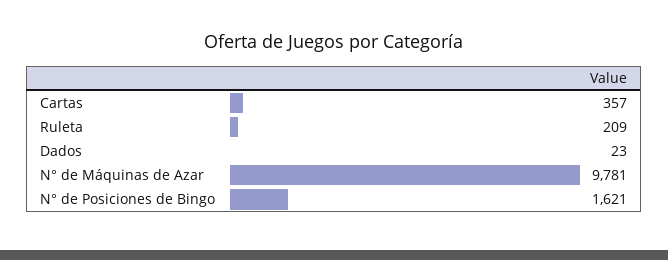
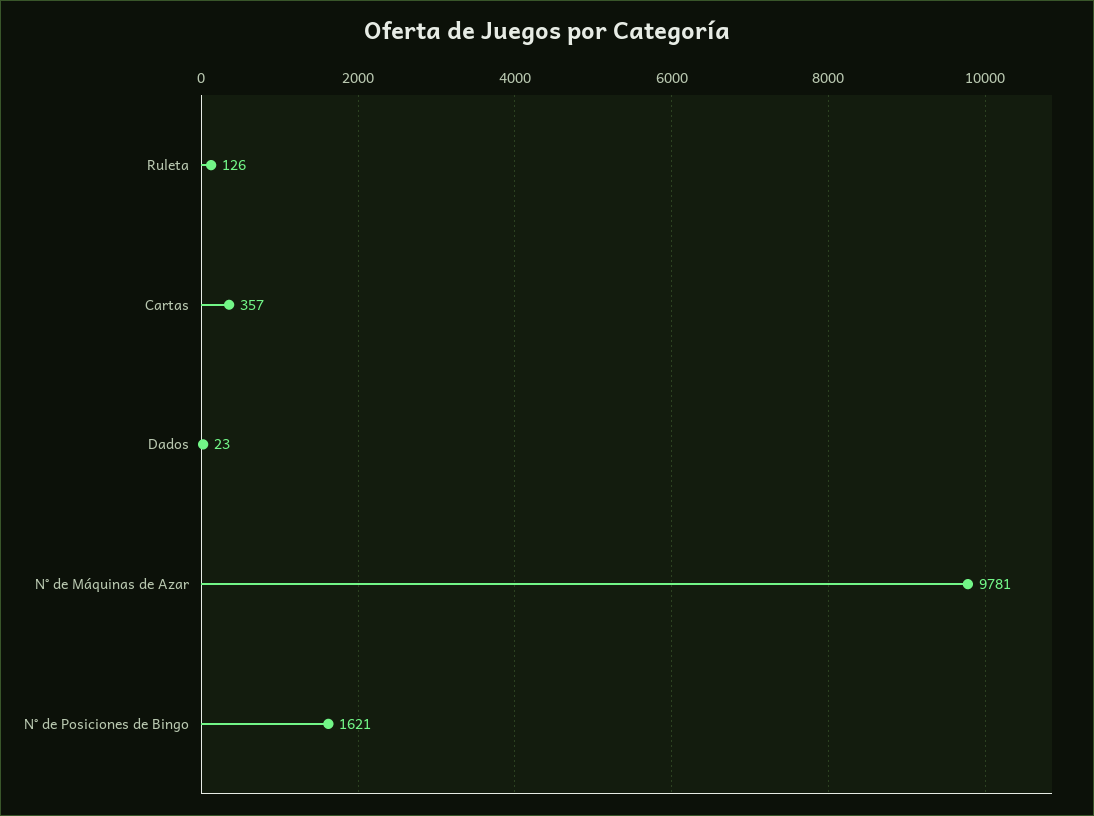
Ruleta: 209 -> 126

